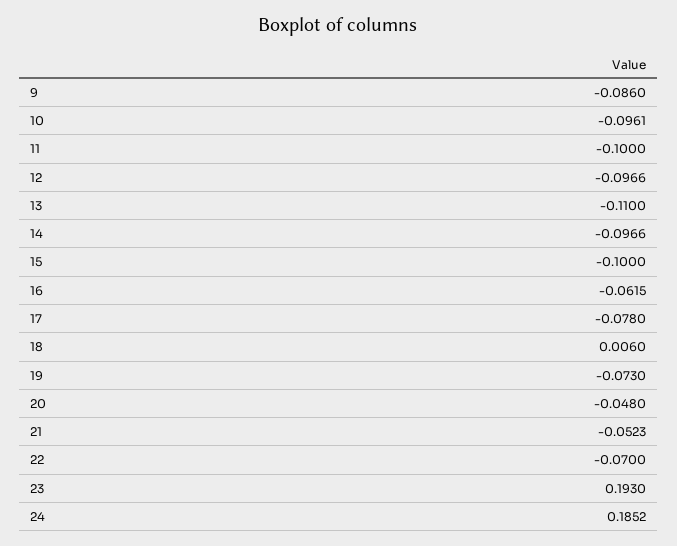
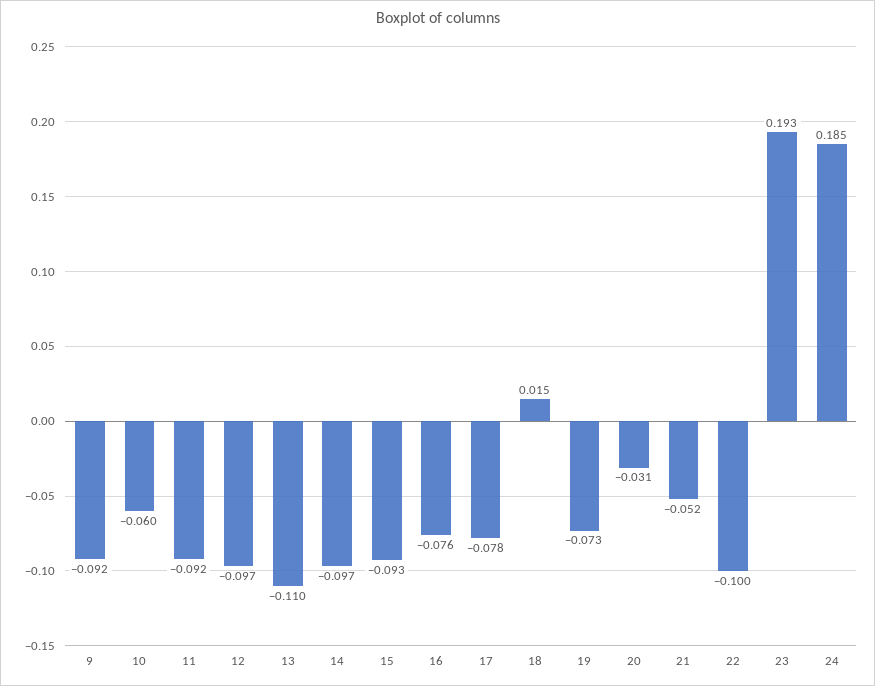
9: -0.086 -> -0.092
10: -0.0961 -> -0.06
11: -0.1 -> -0.092
15: -0.1 -> -0.093
16: -0.0615 -> -0.076
18: 0.006 -> 0.015
20: -0.048 -> -0.031
22: -0.07 -> -0.1

